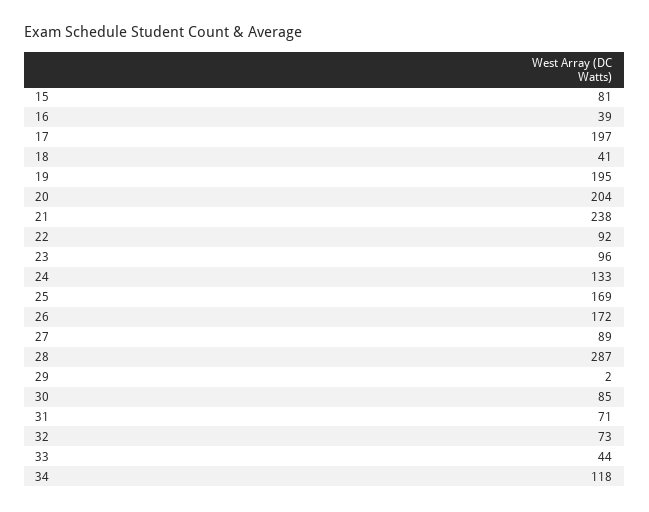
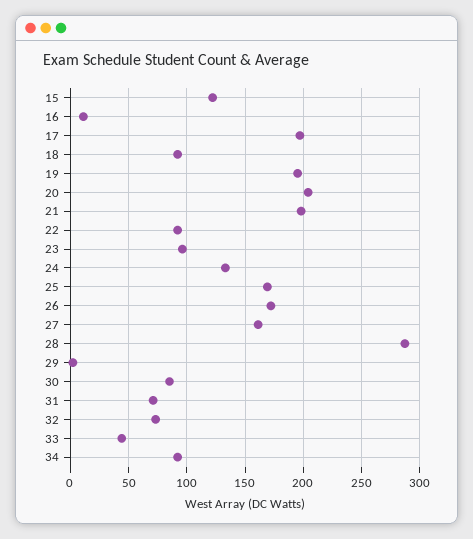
15: 81 -> 120
16: 39 -> 10
18: 41 -> 90
21: 238 -> 200
27: 89 -> 160
34: 118 -> 90

